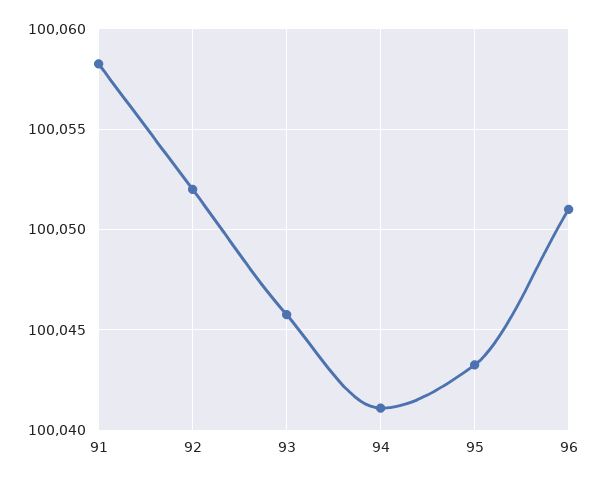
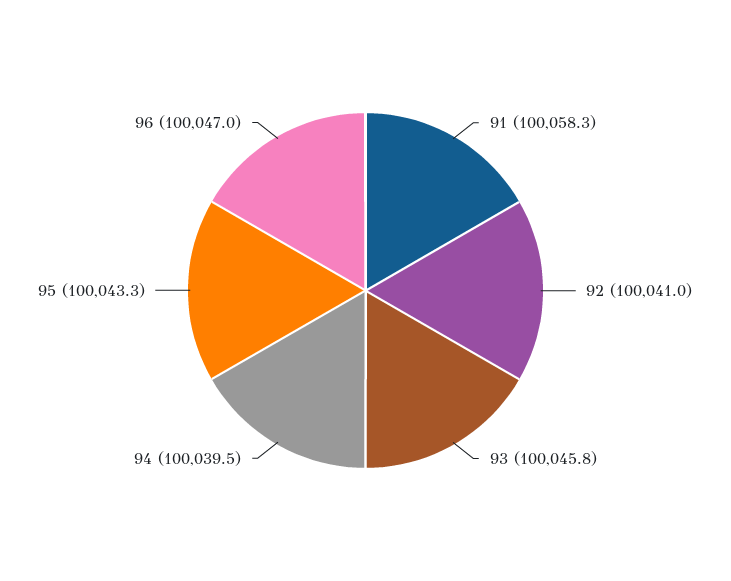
92: 100052 -> 100041
94: 100041 -> 100039.5
96: 100051 -> 100047

